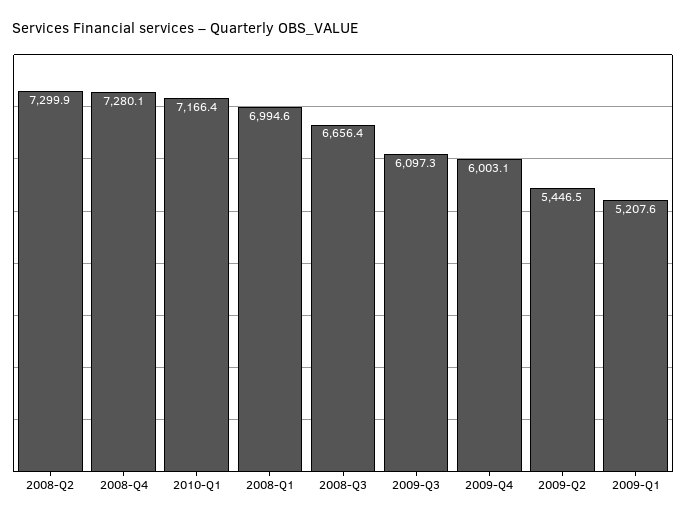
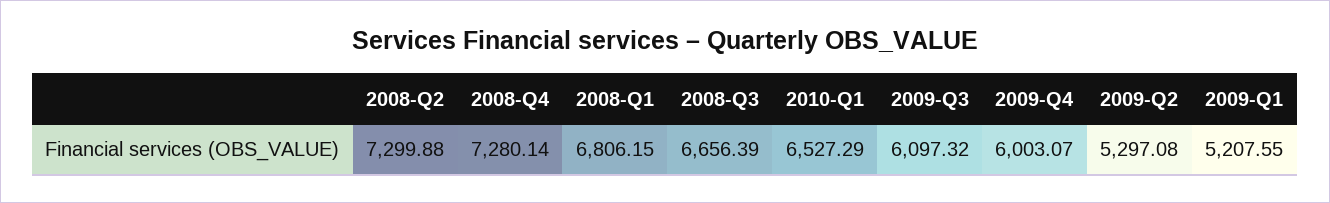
2010-Q1: 7166.4 -> 6527.29
2008-Q1: 6994.6 -> 6806.15
2009-Q2: 5446.5 -> 5297.08

